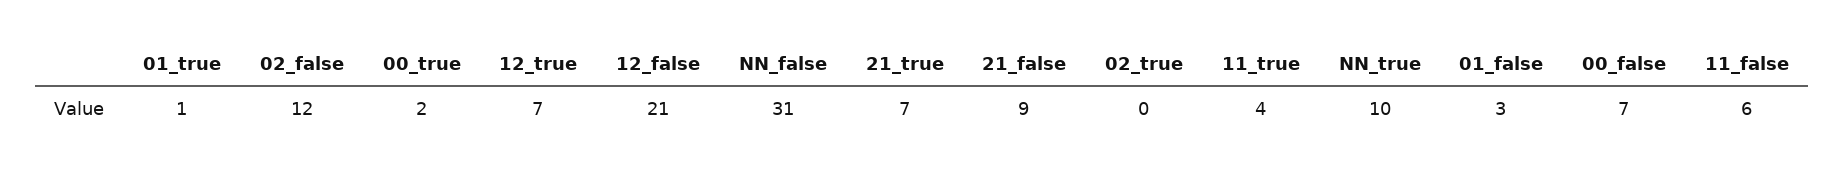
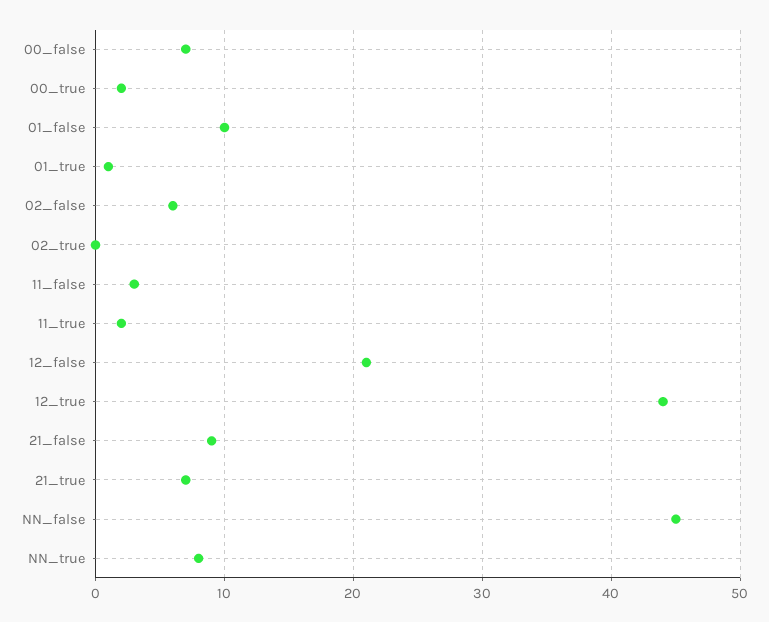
02_false: 12 -> 6
12_true: 7 -> 44
NN_false: 31 -> 45
11_true: 4 -> 2
NN_true: 10 -> 8
01_false: 3 -> 10
11_false: 6 -> 3

